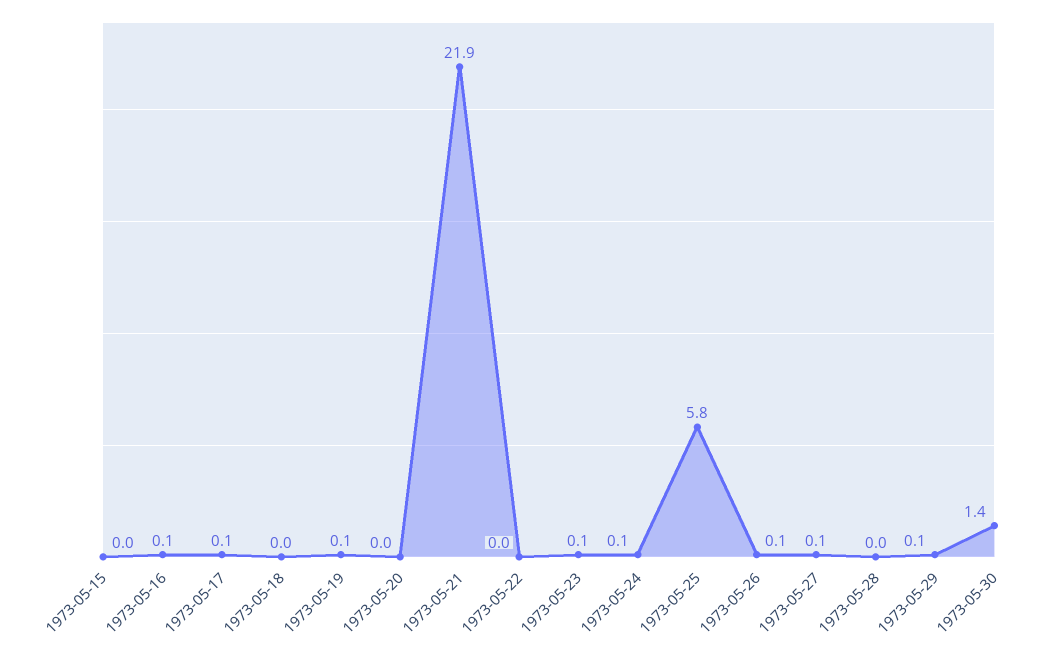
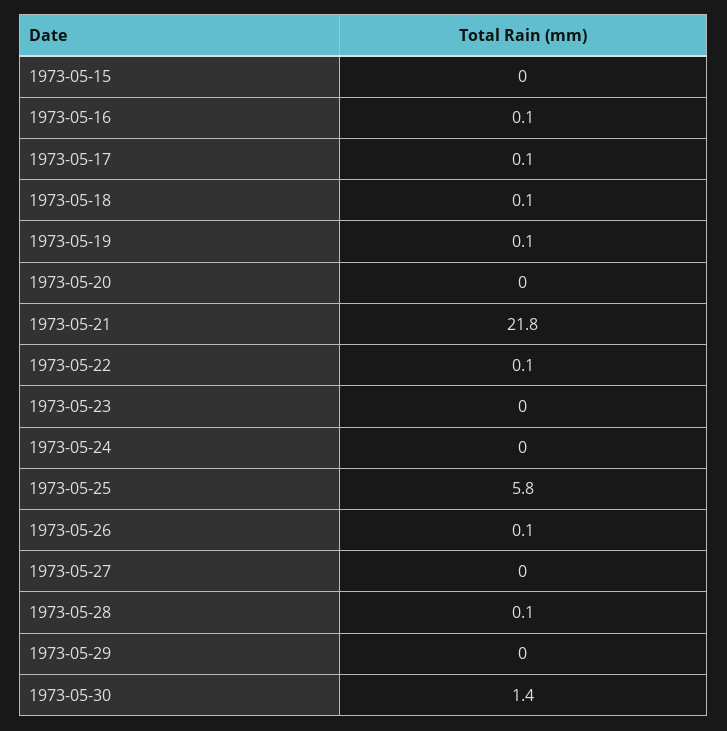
1973-05-18: 0 -> 0.1
1973-05-21: 21.9 -> 21.8
1973-05-22: 0 -> 0.1
1973-05-23: 0.1 -> 0
1973-05-24: 0.1 -> 0
1973-05-27: 0.1 -> 0
1973-05-28: 0 -> 0.1
1973-05-29: 0.1 -> 0

